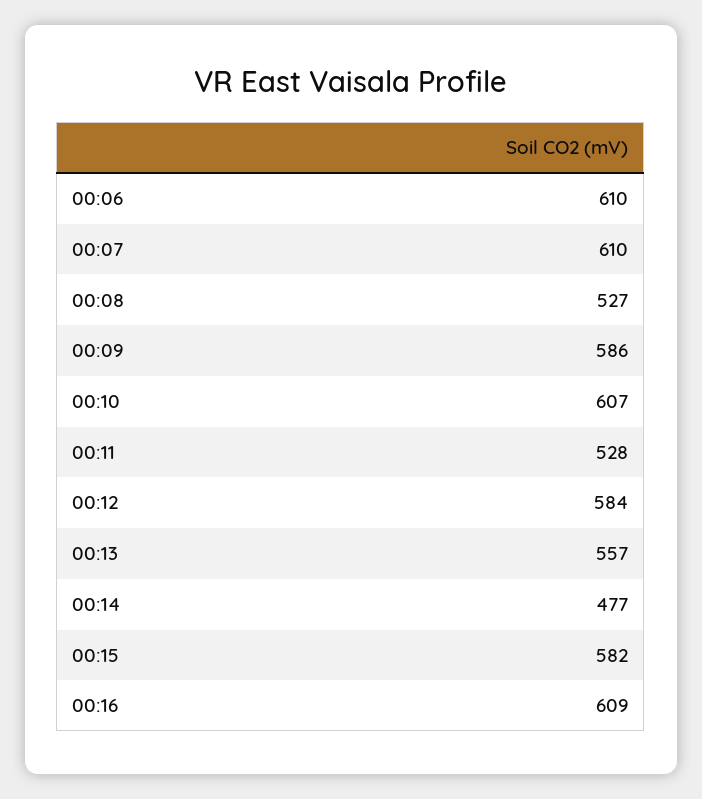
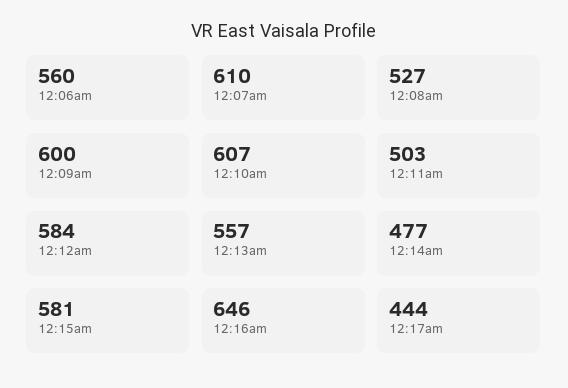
00:06: 610 -> 560
00:09: 586 -> 600
00:11: 528 -> 503
00:15: 582 -> 581
00:16: 609 -> 646
12:17am: none -> 444

